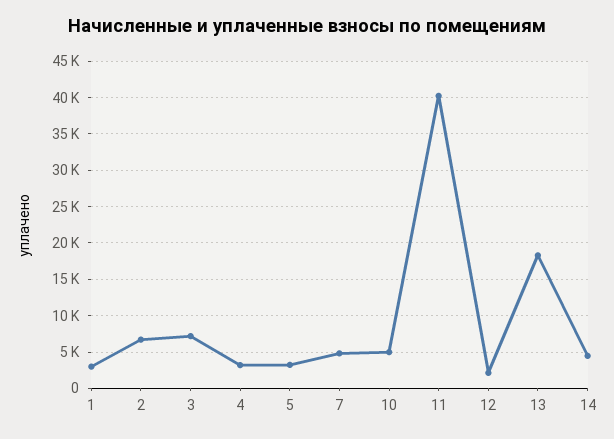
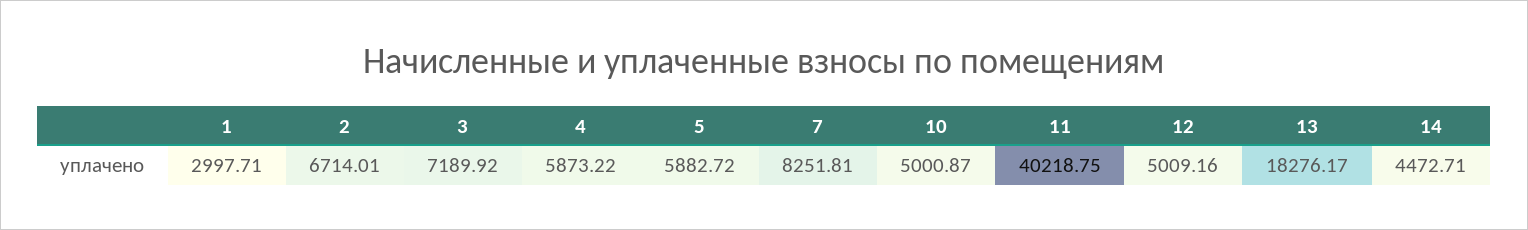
4: 3000 -> 5873.22
5: 3000 -> 5882.72
7: 5000 -> 8251.81
12: 2000 -> 5009.16

